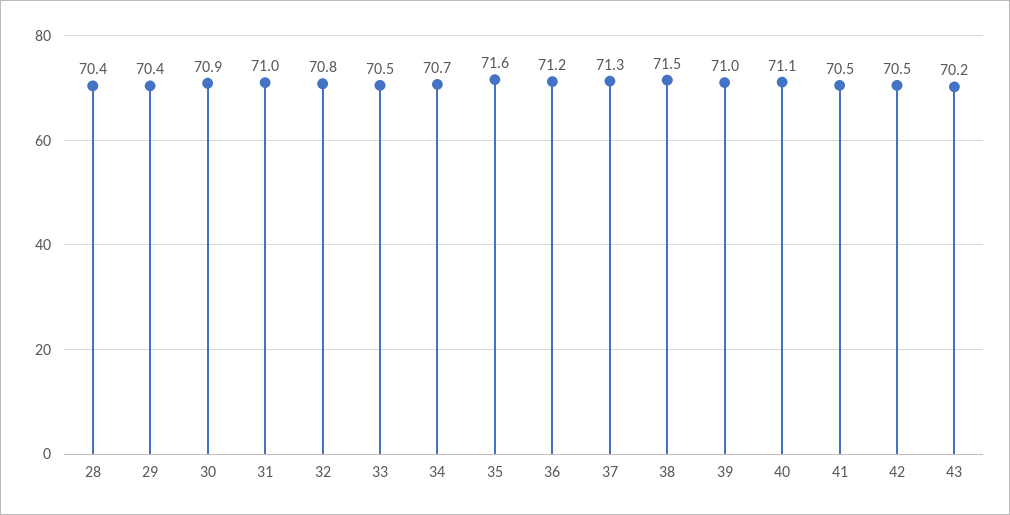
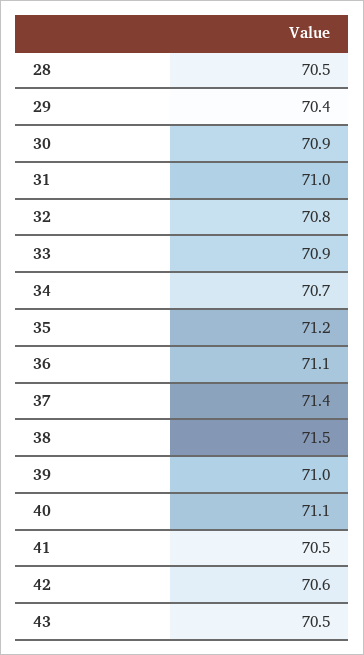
28: 70.4 -> 70.5
33: 70.5 -> 70.9
35: 71.6 -> 71.2
36: 71.2 -> 71.1
37: 71.3 -> 71.4
42: 70.5 -> 70.6
43: 70.2 -> 70.5

